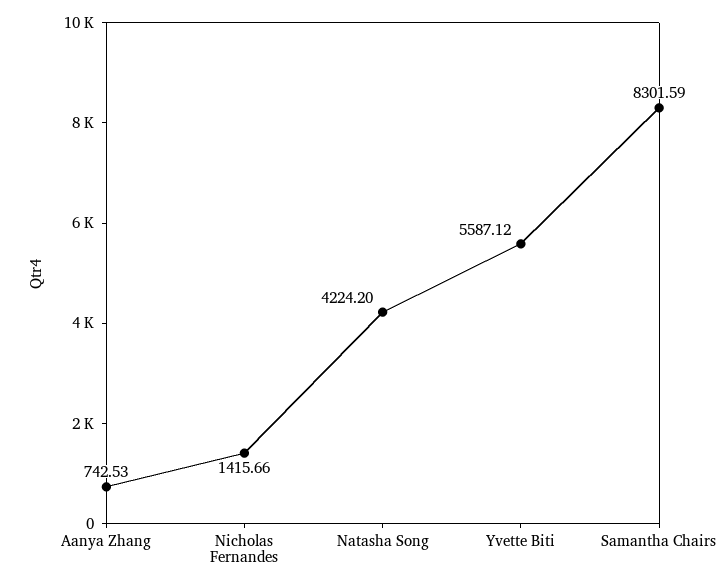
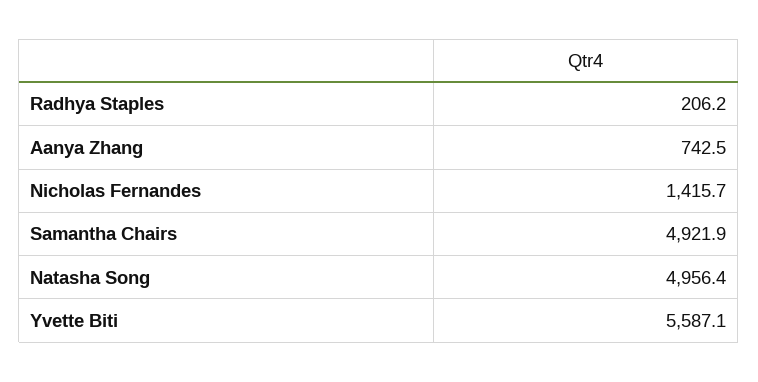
Natasha Song: 4224.2 -> 4956.4
Samantha Chairs: 8301.59 -> 4921.9
Radhya Staples: none -> 206.2

